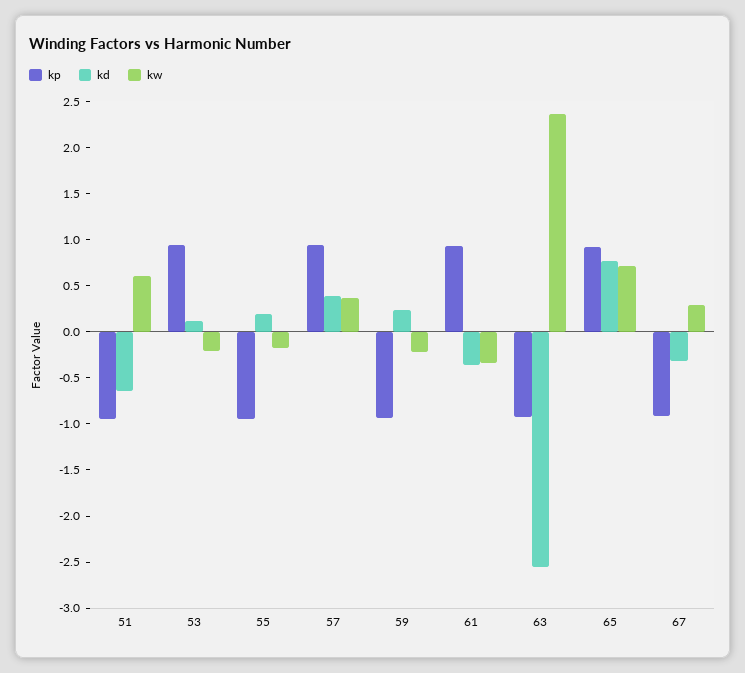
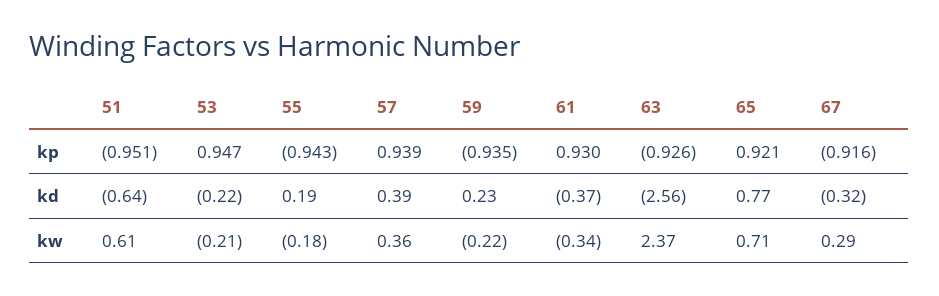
kd, 53: 0.1 -> -0.22

